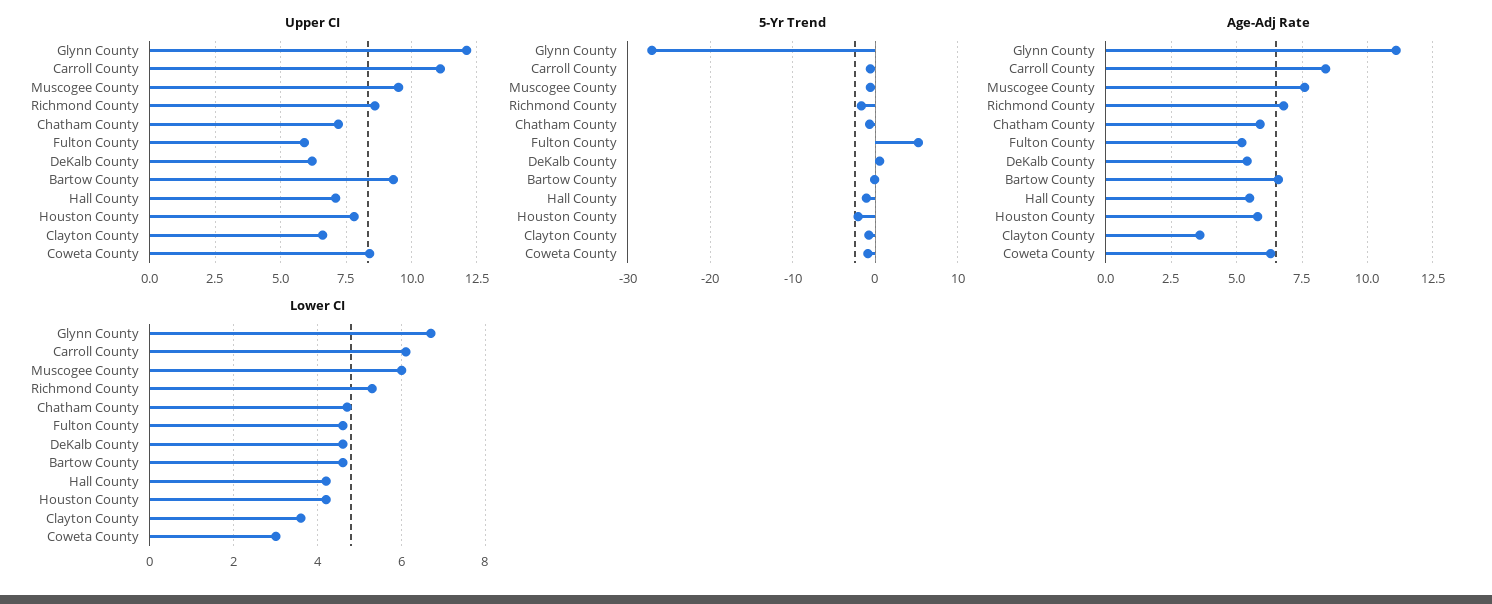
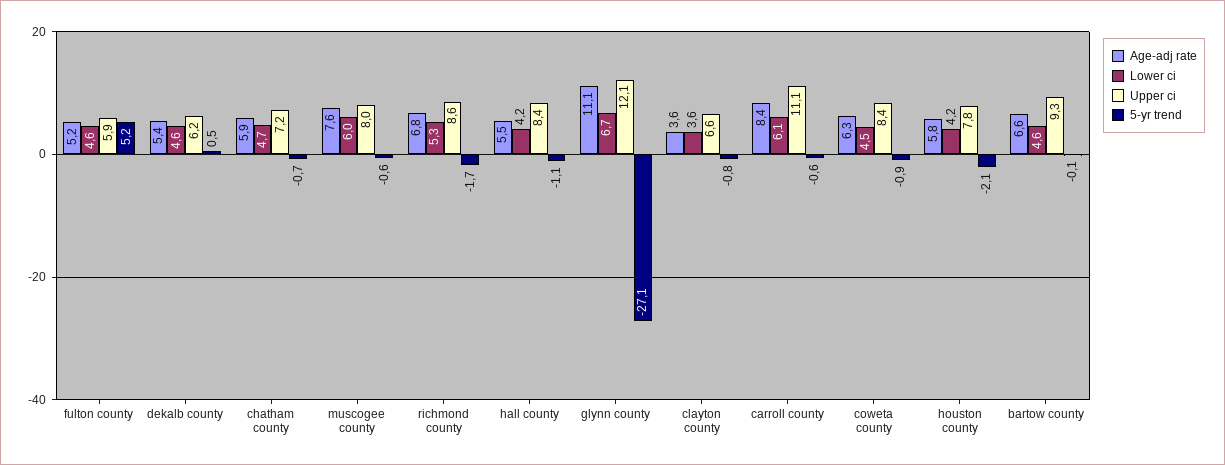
Upper CI, Muscogee County: 9.5 -> 8
Upper CI, Hall County: 7 -> 8.4
Lower CI, Coweta County: 3 -> 4.5

